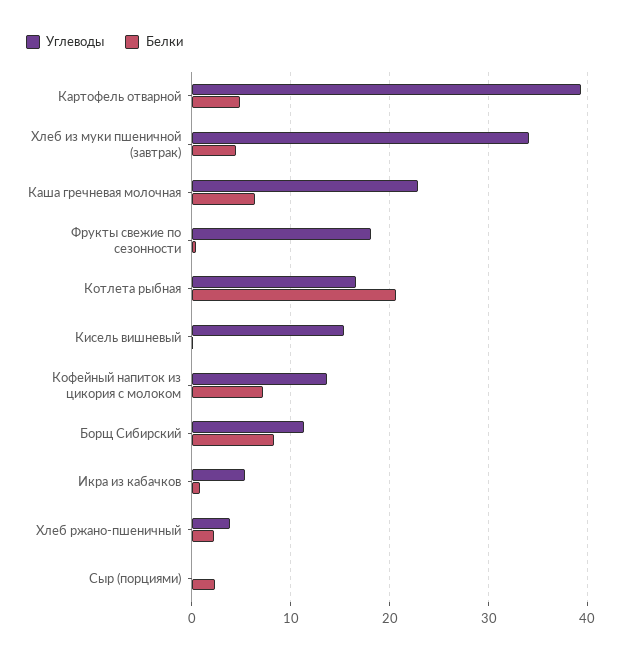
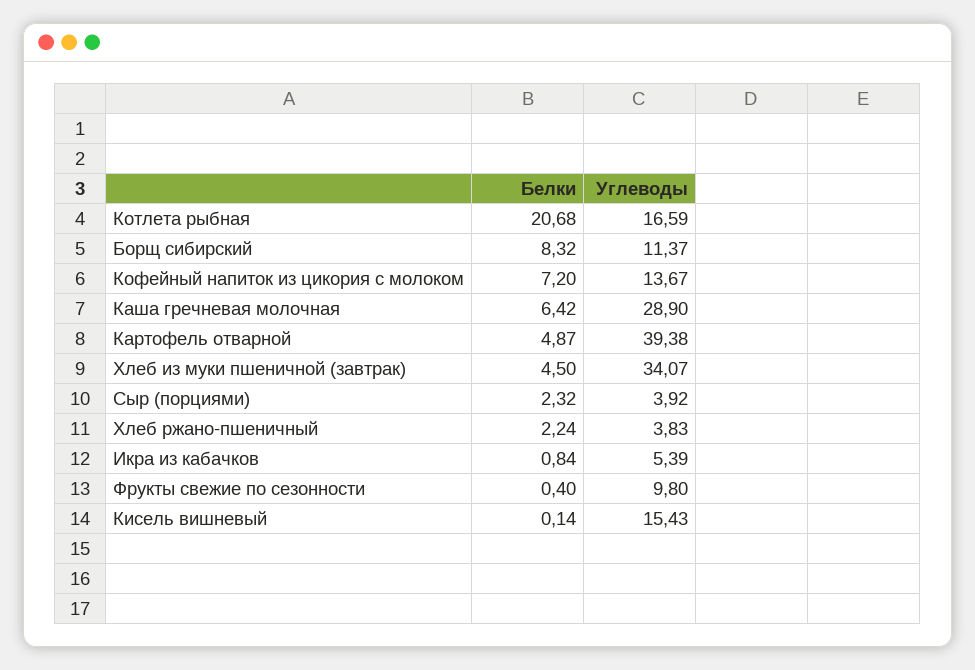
Углеводы, Каша гречневая молочная: 23 -> 28.9
Углеводы, Фрукты свежие по сезонности: 18 -> 9.8
Углеводы, Сыр (порциями): 0 -> 3.92

